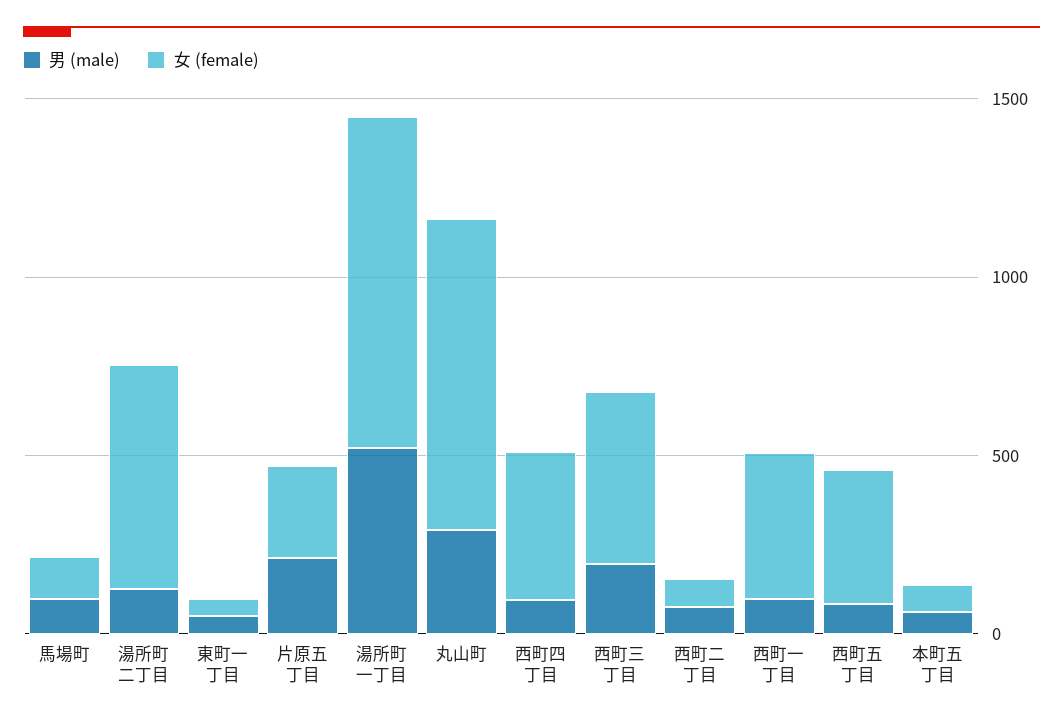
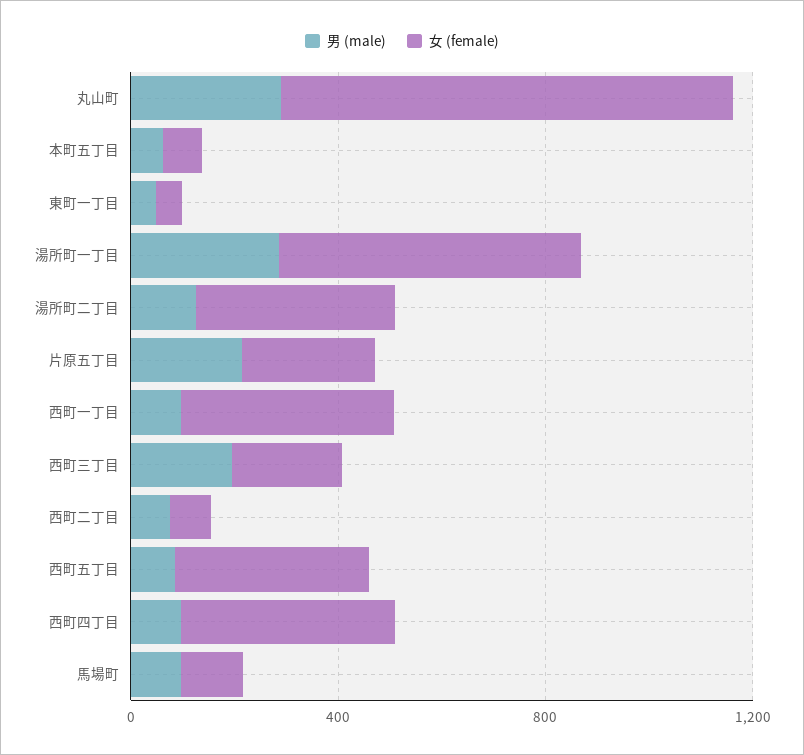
女 (female), 湯所町二丁目: 600 -> 400
男 (male), 湯所町一丁目: 500 -> 300
女 (female), 湯所町一丁目: 900 -> 600
女 (female), 西町三丁目: 500 -> 200

